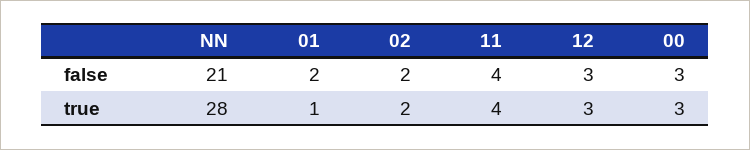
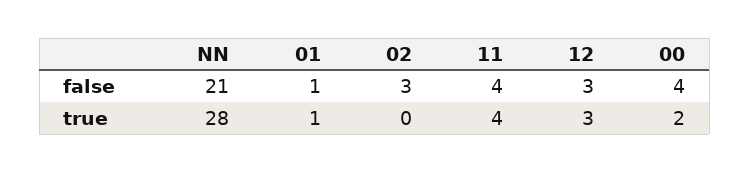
01, false: 2 -> 1
02, false: 2 -> 3
00, false: 3 -> 4
02, true: 2 -> 0
00, true: 3 -> 2

